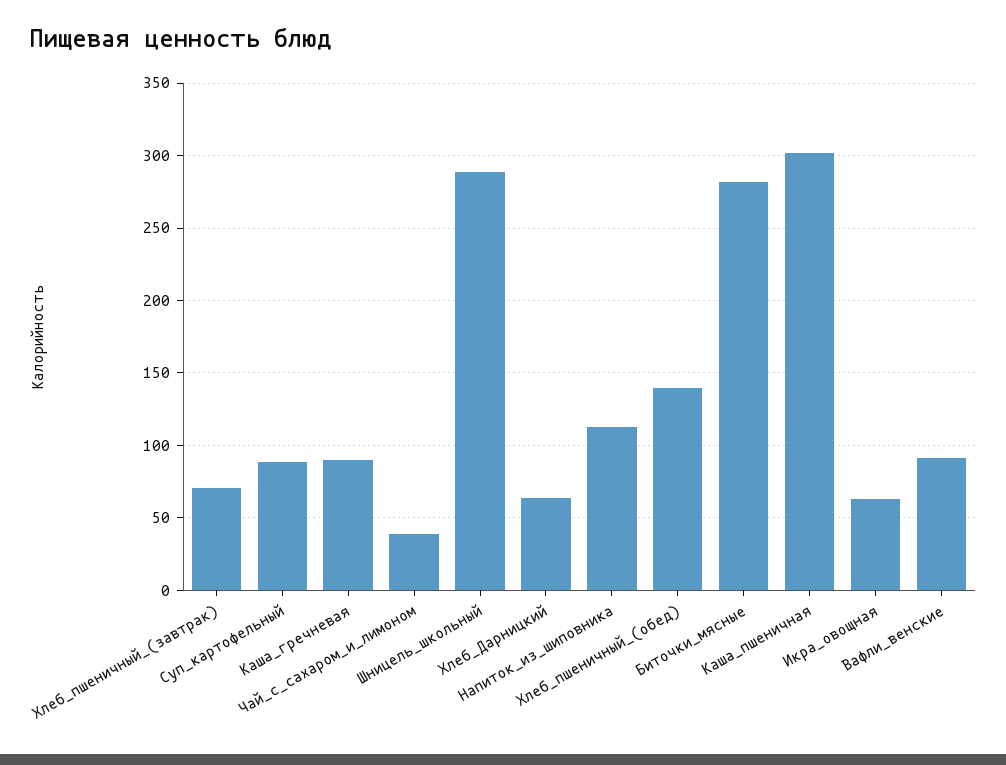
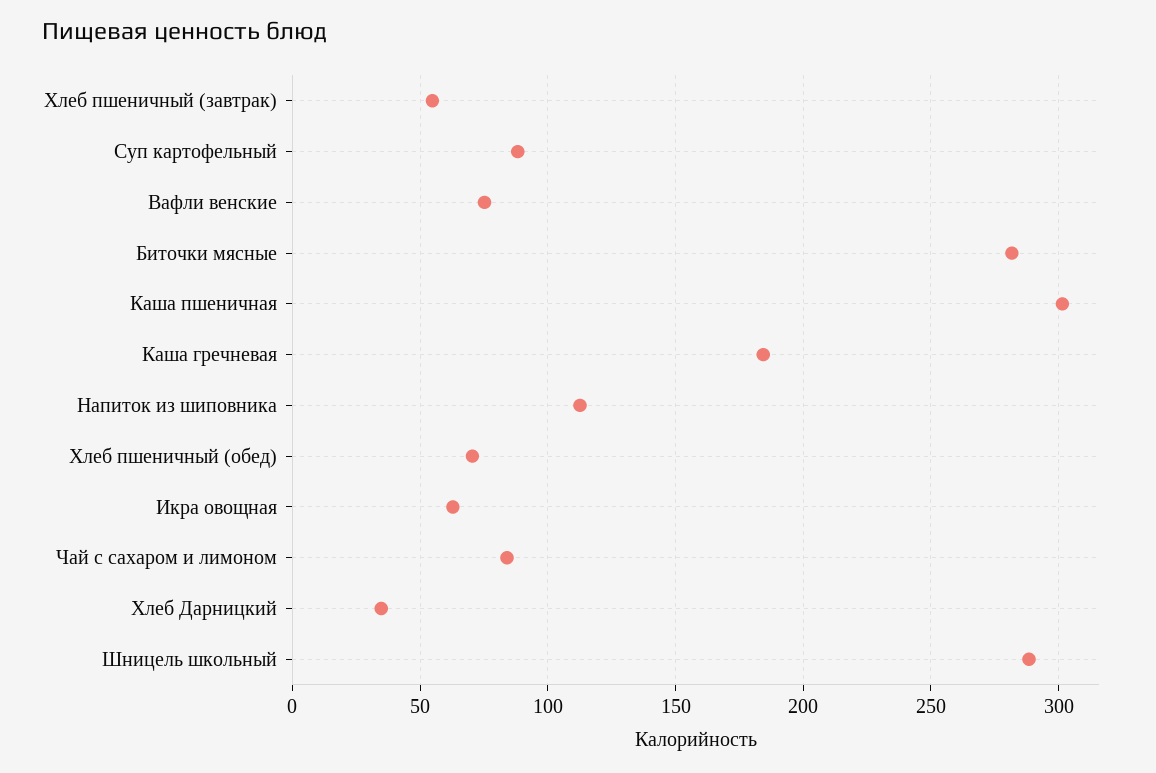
Хлеб_пшеничный_(завтрак): 70 -> 55
Каша_гречневая: 90 -> 185
Чай_с_сахаром_и_лимоном: 40 -> 85
Хлеб_Дарницкий: 65 -> 35
Хлеб_пшеничный_(обед): 140 -> 70
Вафли_венские: 90 -> 75

